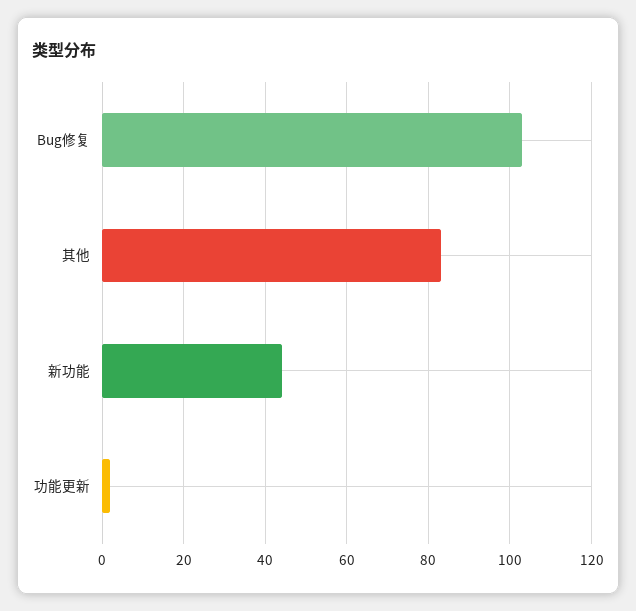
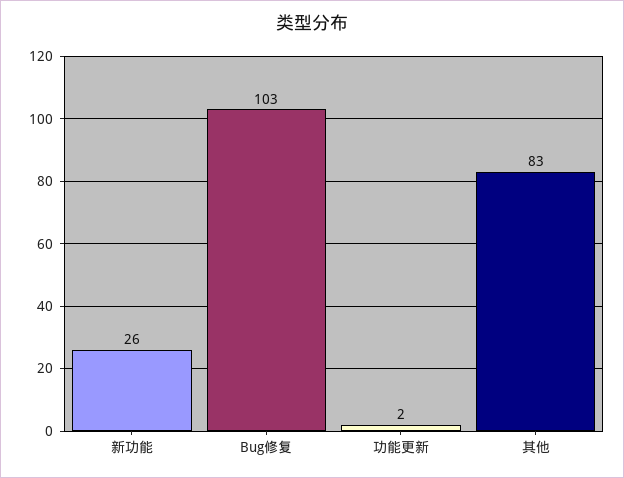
新功能: 45 -> 26

